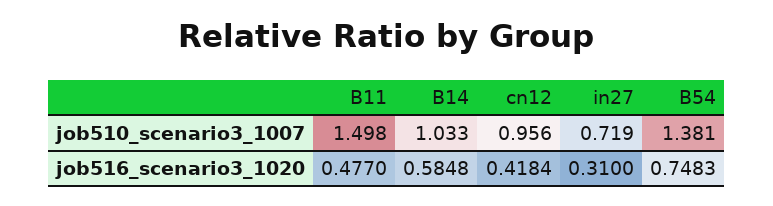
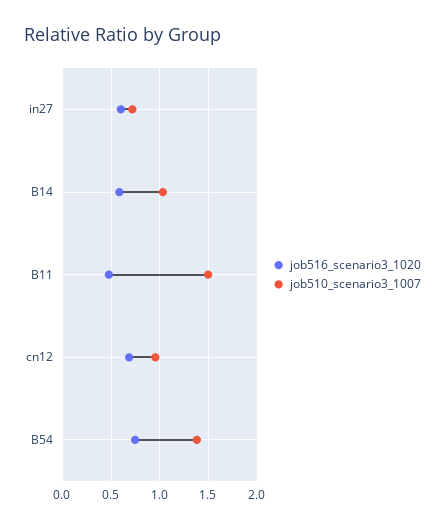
job516_scenario3_1020, cn12: 0.4184 -> 0.7
job516_scenario3_1020, in27: 0.31 -> 0.6

